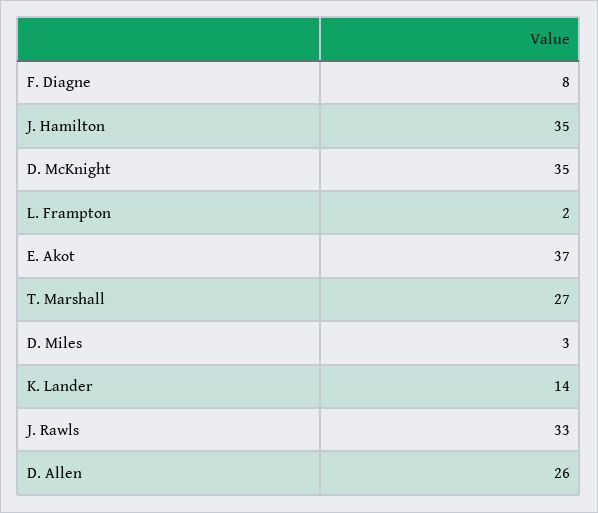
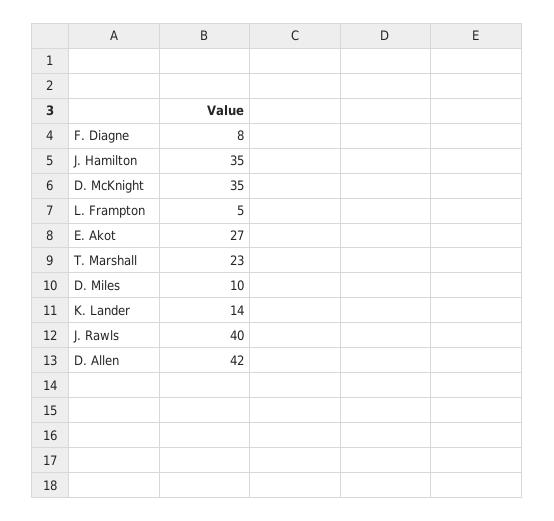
L. Frampton: 2 -> 5
E. Akot: 37 -> 27
T. Marshall: 27 -> 23
D. Miles: 3 -> 10
J. Rawls: 33 -> 40
D. Allen: 26 -> 42

